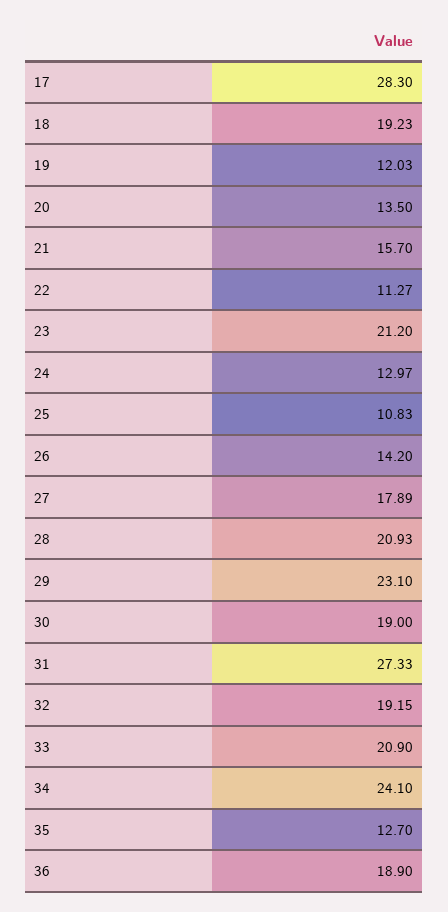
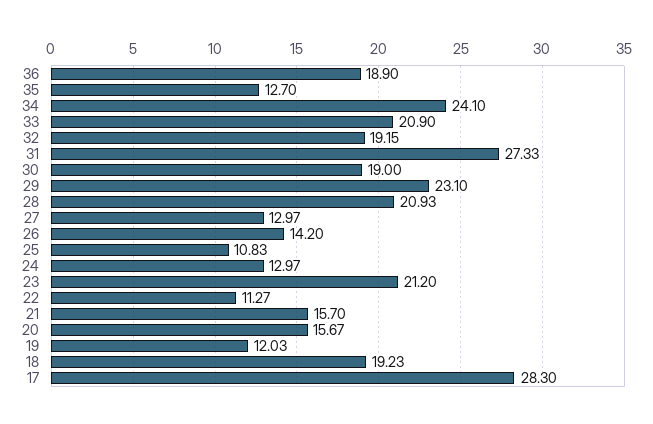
20: 13.5 -> 15.67
27: 17.89 -> 12.97

